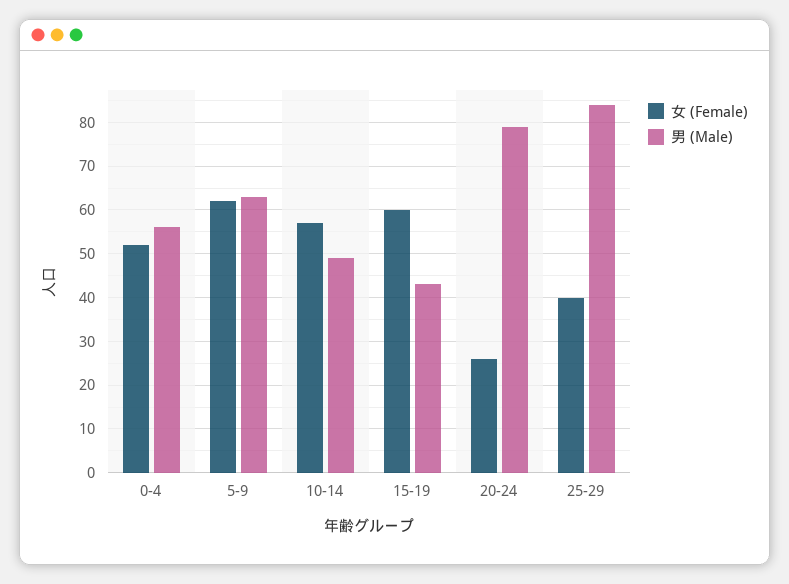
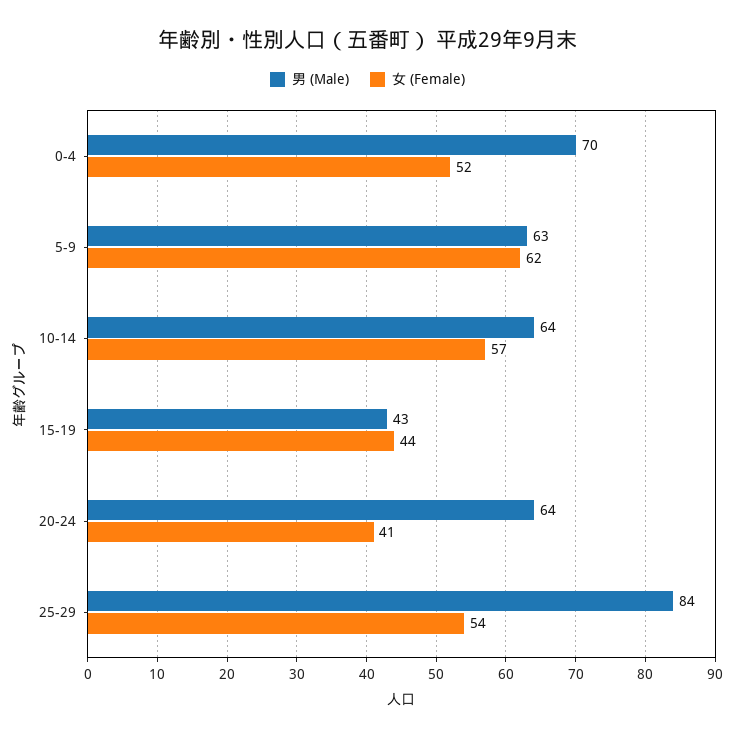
男 (Male), 0-4: 55 -> 70
男 (Male), 10-14: 50 -> 64
女 (Female), 15-19: 60 -> 44
女 (Female), 20-24: 25 -> 41
男 (Male), 20-24: 80 -> 64
女 (Female), 25-29: 40 -> 54

